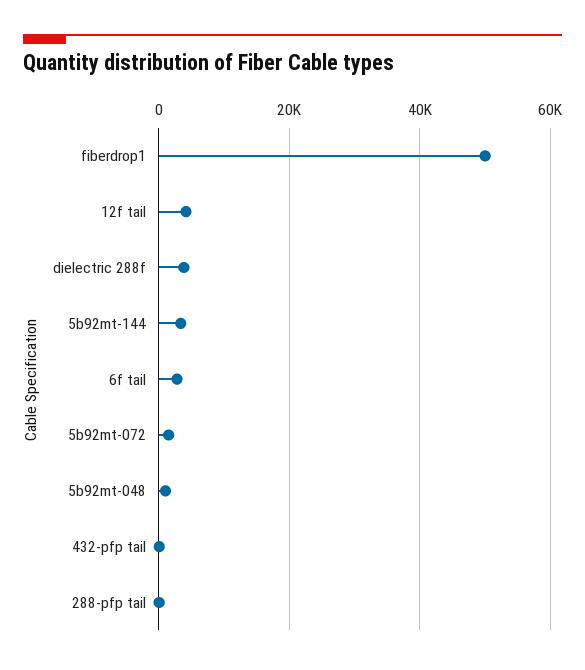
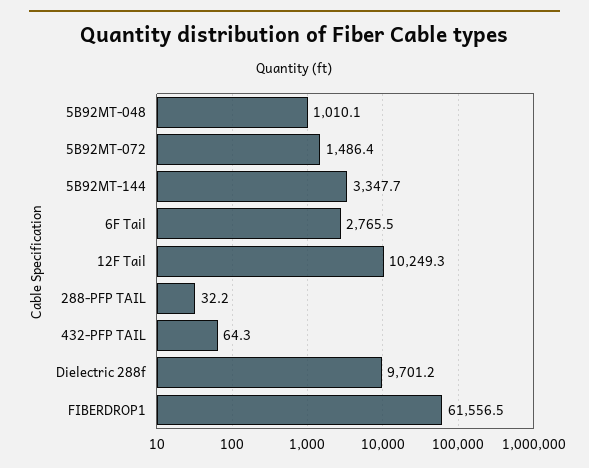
fiberdrop1: 50000 -> 61556.5
12f tail: 4000 -> 10249.3
dielectric 288f: 4000 -> 9701.2

